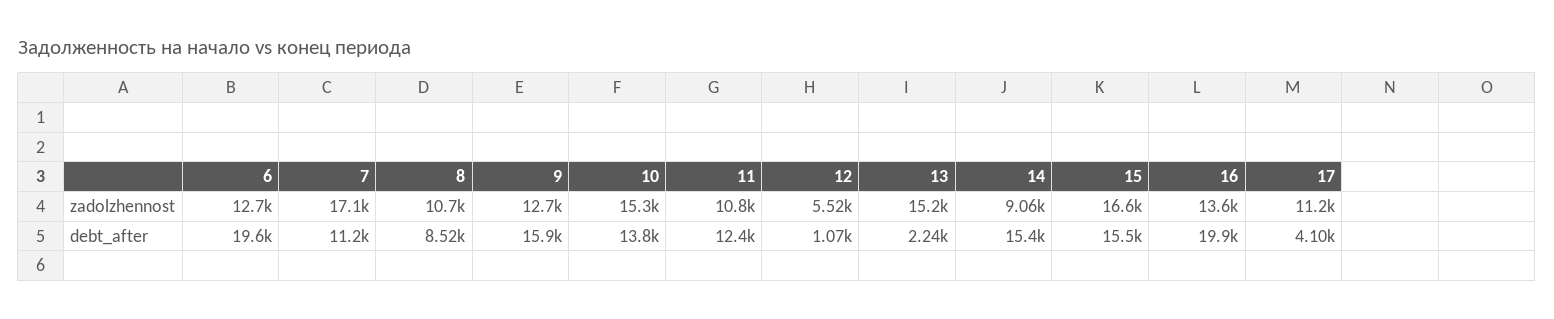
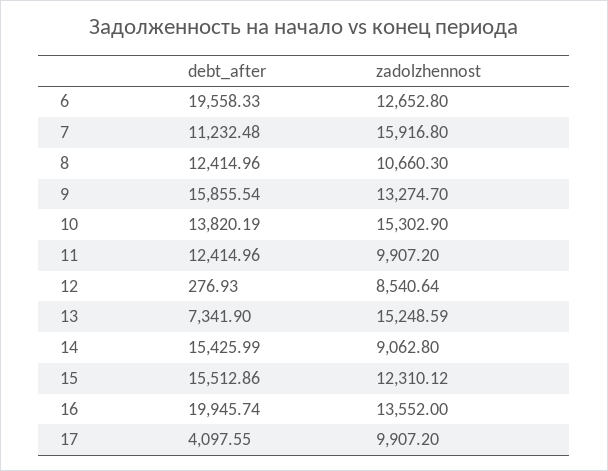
7, zadolzhennost: 17100 -> 15916.8
9, zadolzhennost: 12700 -> 13274.7
11, zadolzhennost: 10800 -> 9907.2
12, zadolzhennost: 5520 -> 8540.64
15, zadolzhennost: 16600 -> 12310.12
17, zadolzhennost: 11200 -> 9907.2
8, debt_after: 8520 -> 12414.96
12, debt_after: 1070 -> 276.93
13, debt_after: 2240 -> 7341.9

